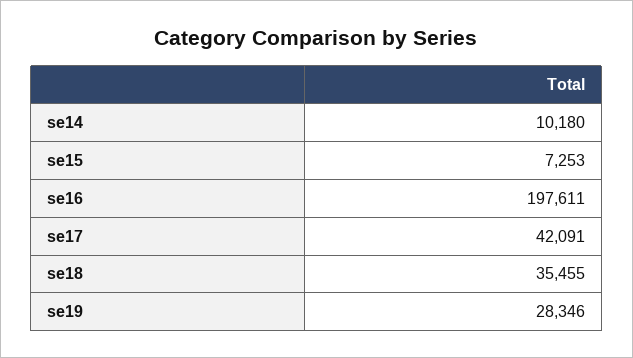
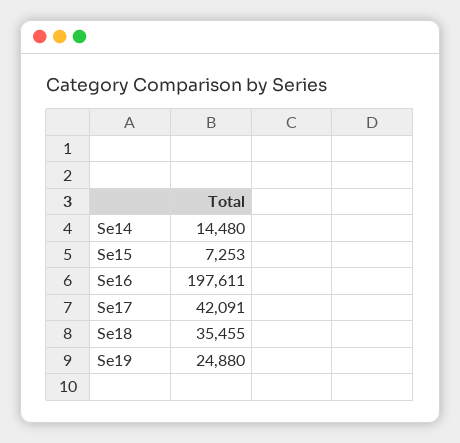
se14: 10180 -> 14480
se19: 28346 -> 24880

